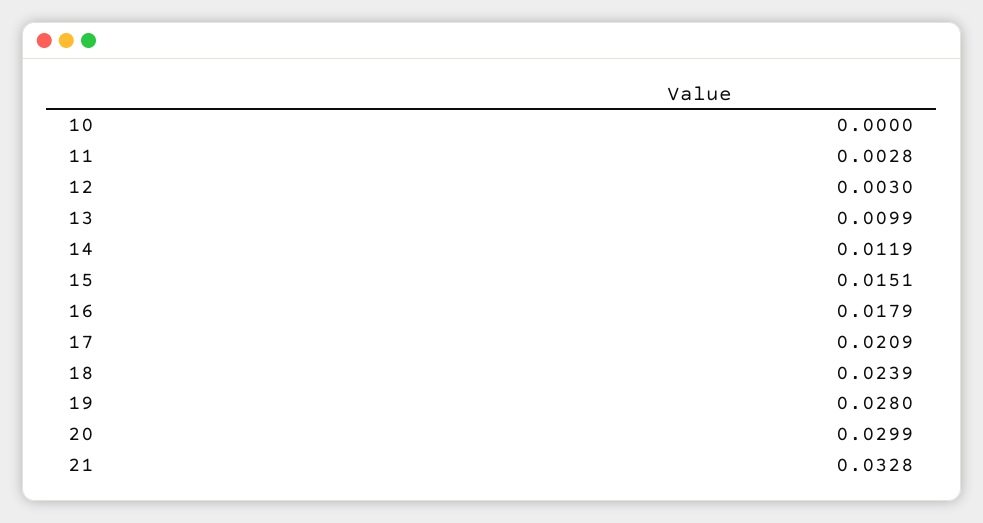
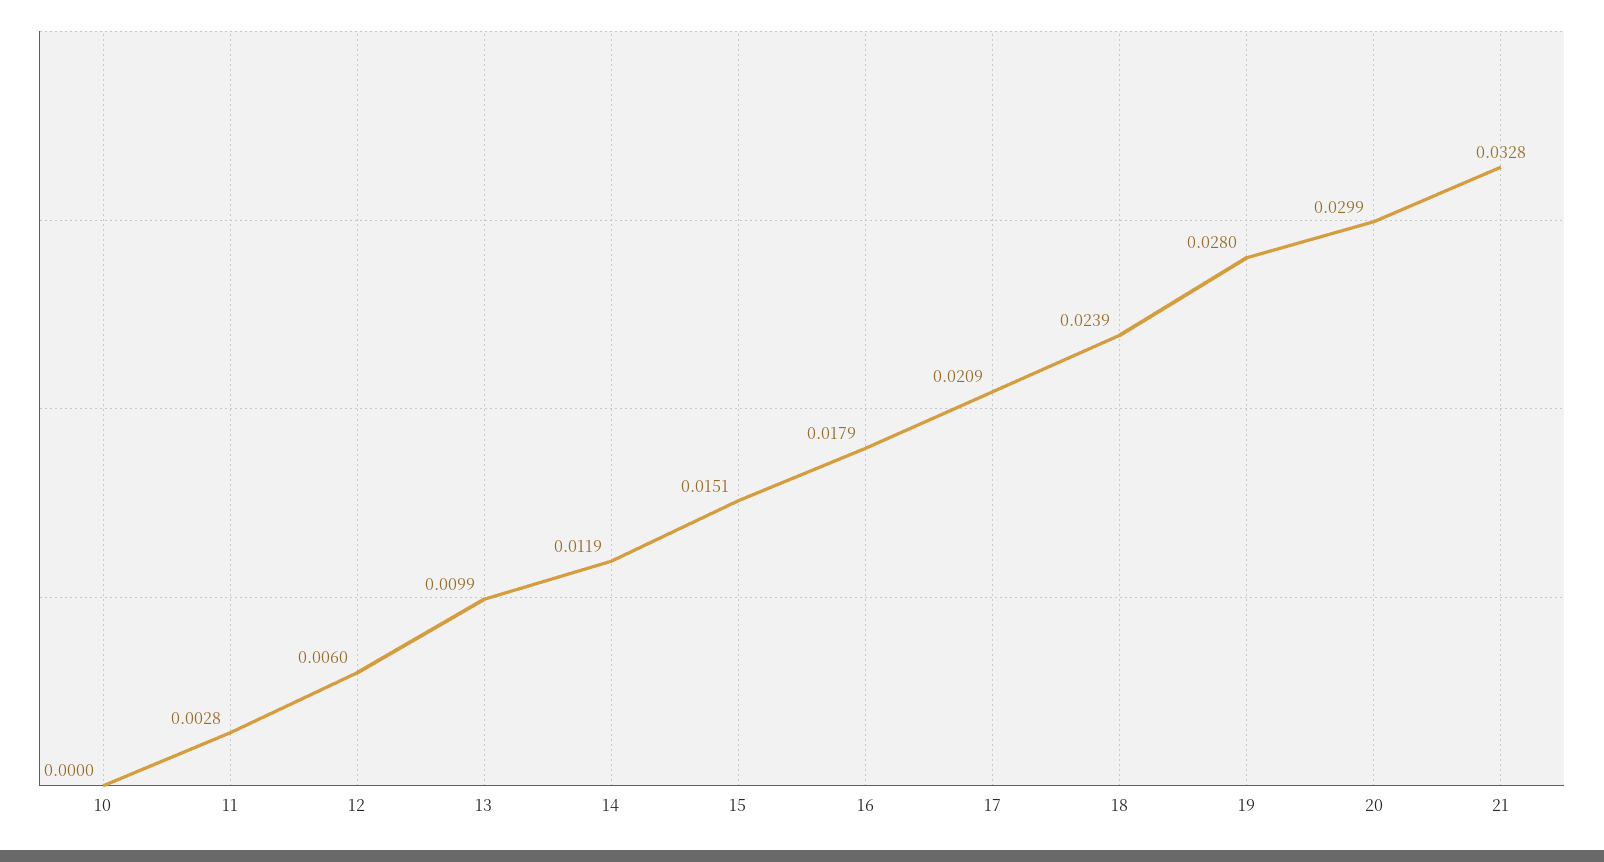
12: 0.003 -> 0.006

